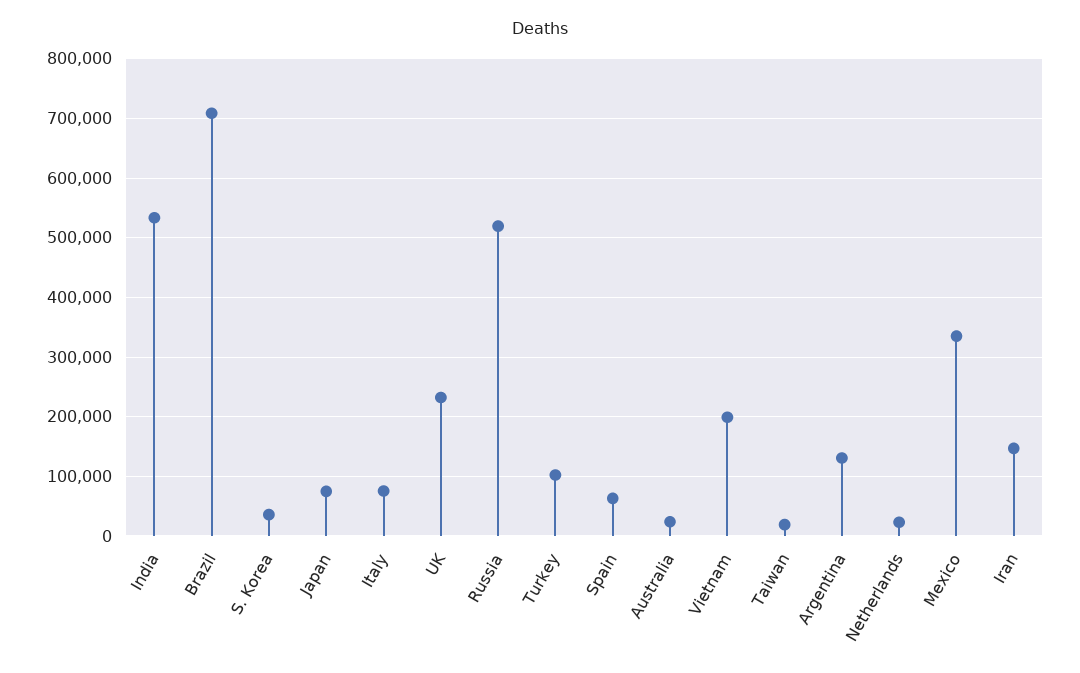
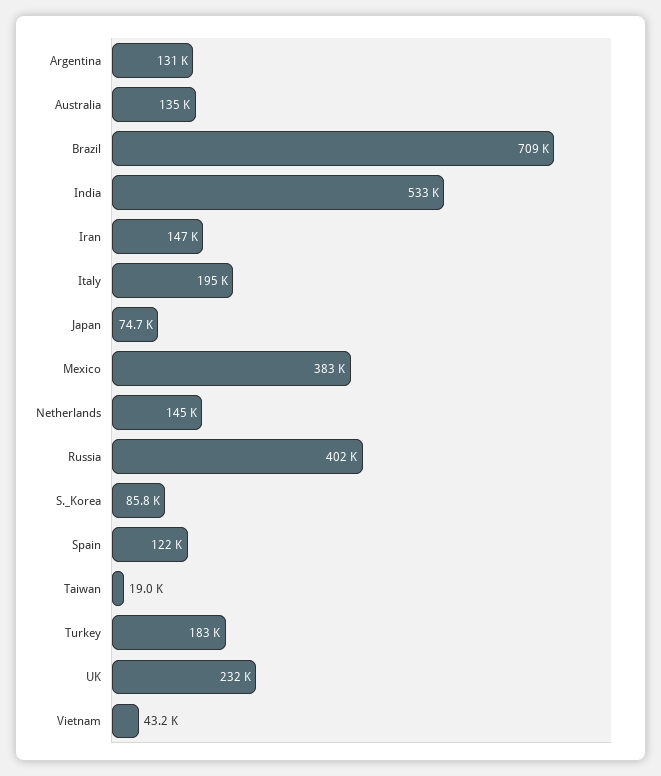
S. Korea: 40000 -> 85800
Italy: 80000 -> 195000
Russia: 520000 -> 402000
Turkey: 100000 -> 183000
Spain: 60000 -> 122000
Australia: 20000 -> 135000
Vietnam: 200000 -> 43200
Netherlands: 20000 -> 145000
Mexico: 340000 -> 383000

